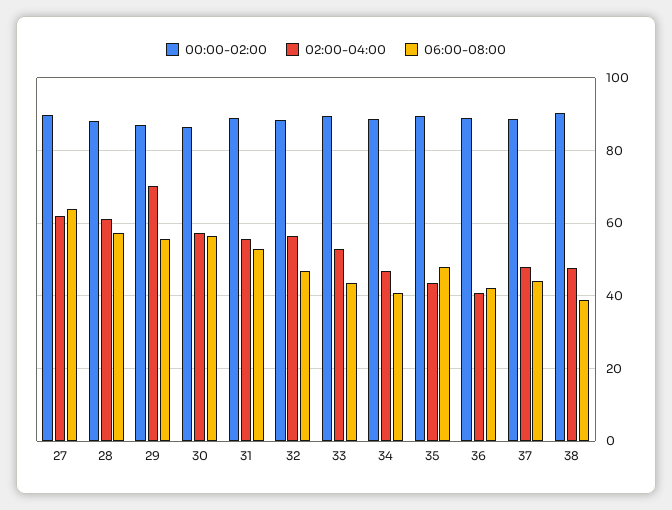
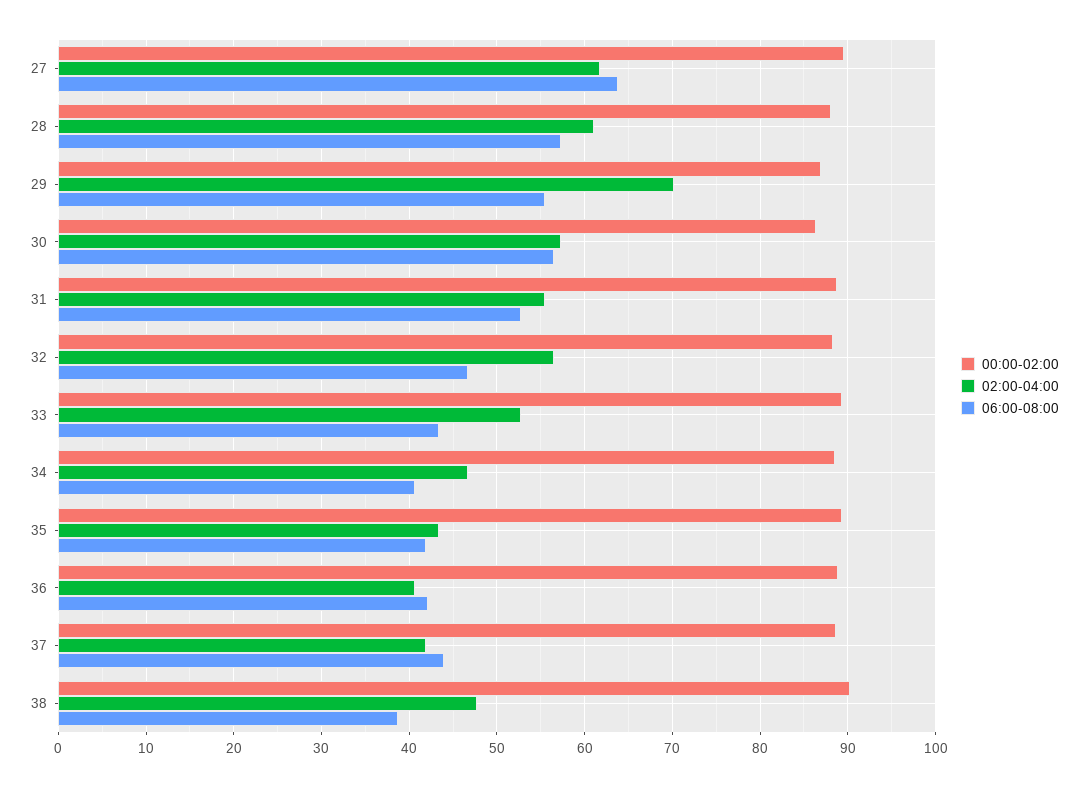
06:00-08:00, 35: 48 -> 42
02:00-04:00, 37: 48 -> 42

